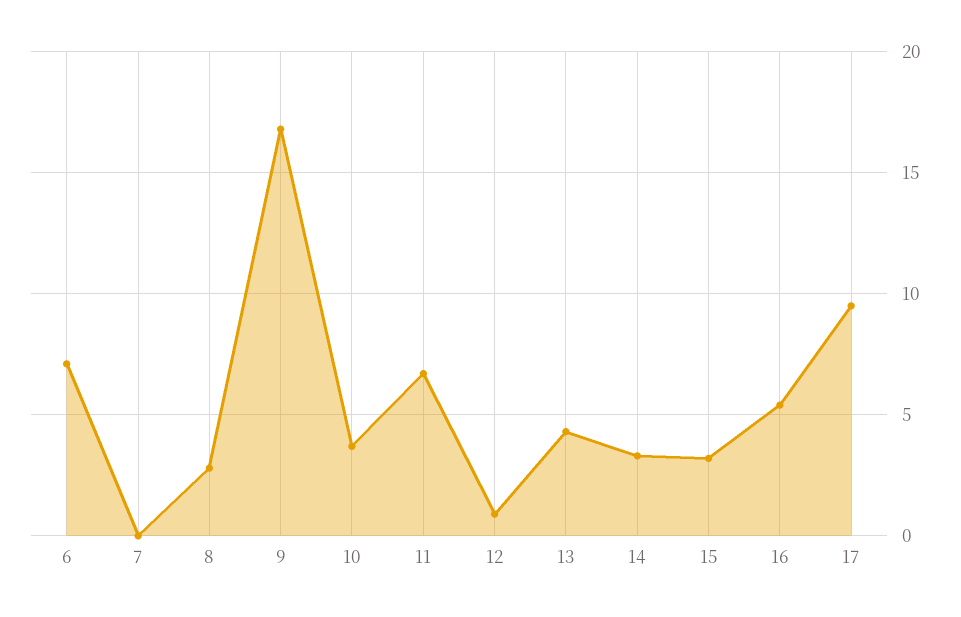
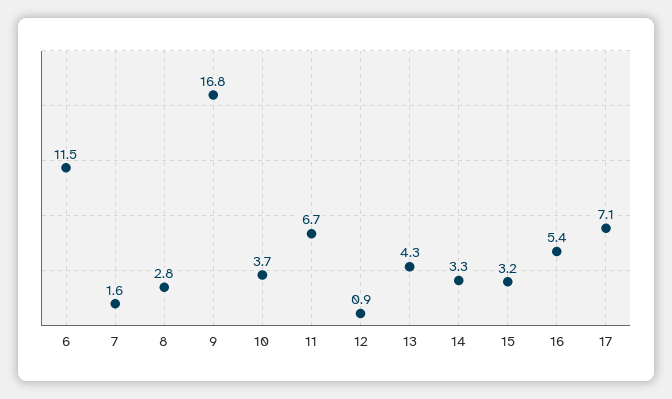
6: 7 -> 11.5
7: 0 -> 1.6
17: 9.5 -> 7.1

